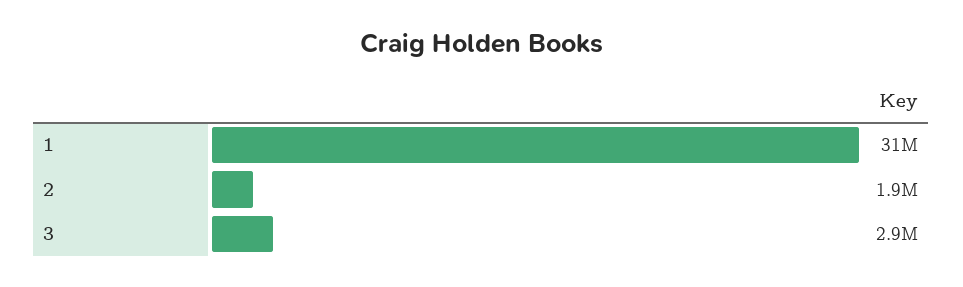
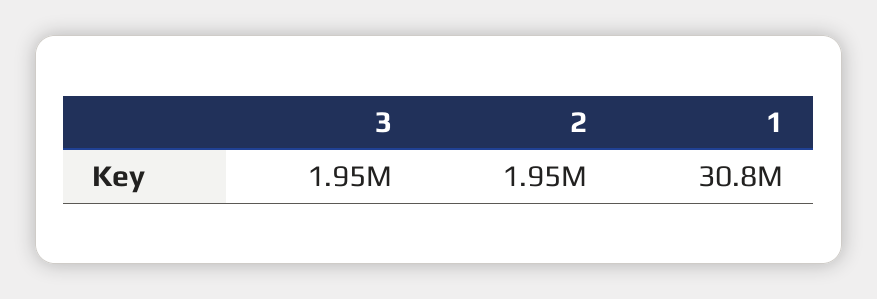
3: 2900000 -> 1950000

